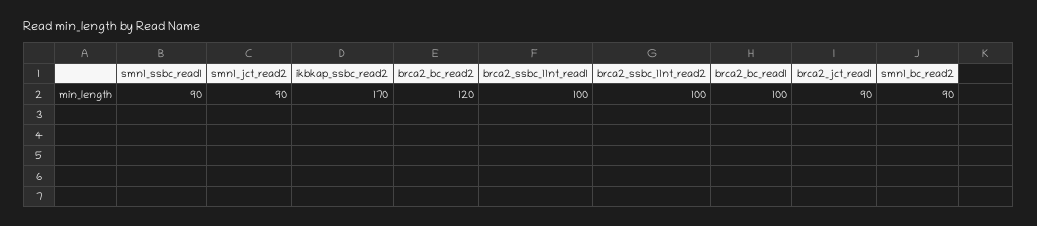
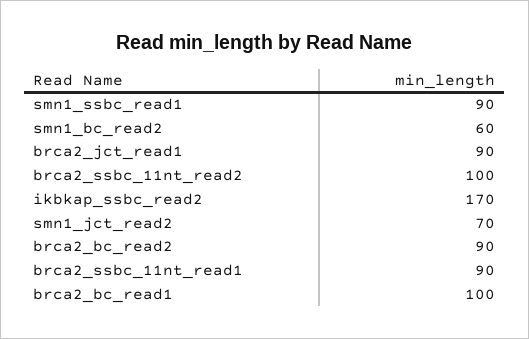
smn1_jct_read2: 90 -> 70
brca2_bc_read2: 120 -> 90
brca2_ssbc_11nt_read1: 100 -> 90
smn1_bc_read2: 90 -> 60

